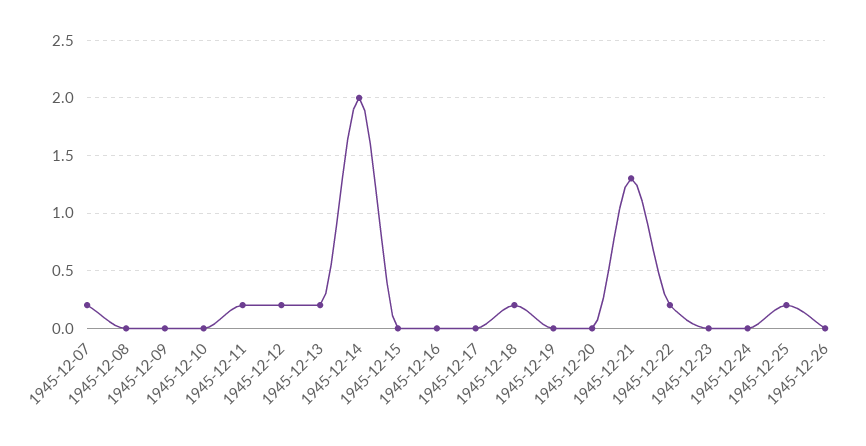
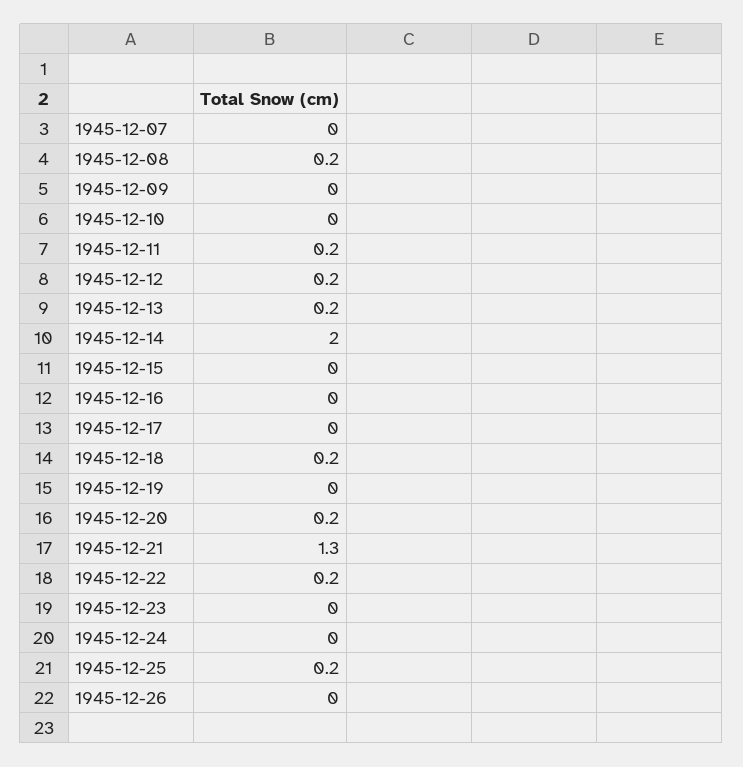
1945-12-07: 0.2 -> 0
1945-12-08: 0 -> 0.2
1945-12-20: 0 -> 0.2

